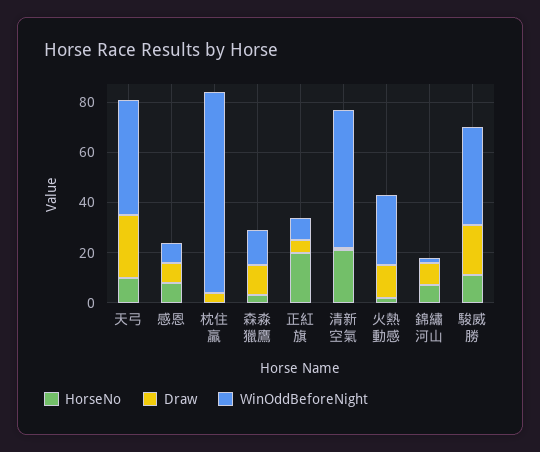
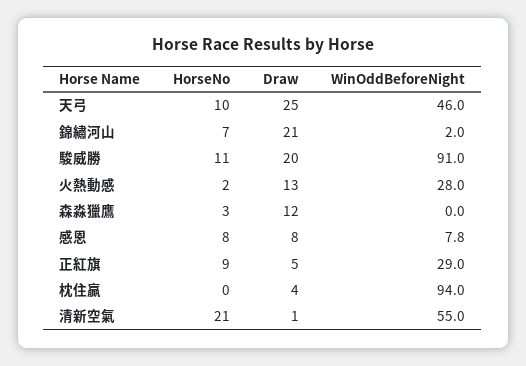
WinOddBeforeNight, 枕住贏: 80 -> 94
WinOddBeforeNight, 森淼獵鷹: 15 -> 0
HorseNo, 正紅旗: 20 -> 9
WinOddBeforeNight, 正紅旗: 10 -> 29
Draw, 錦繡河山: 10 -> 21
WinOddBeforeNight, 駿威勝: 40 -> 91

